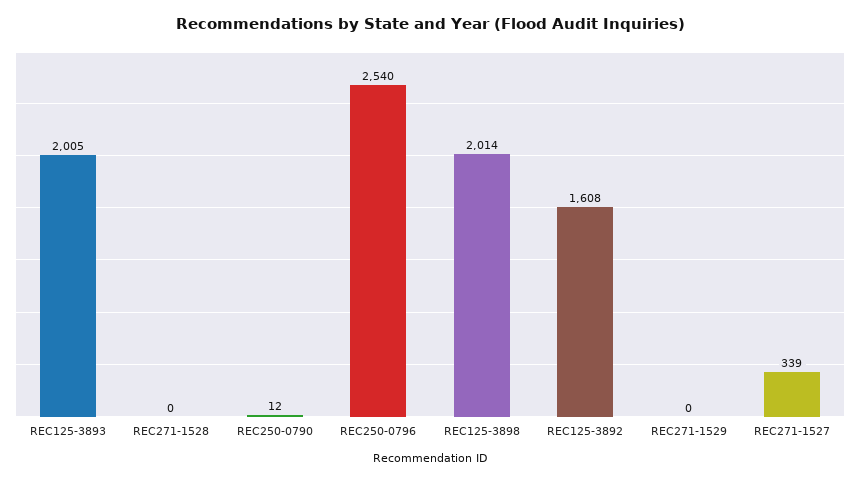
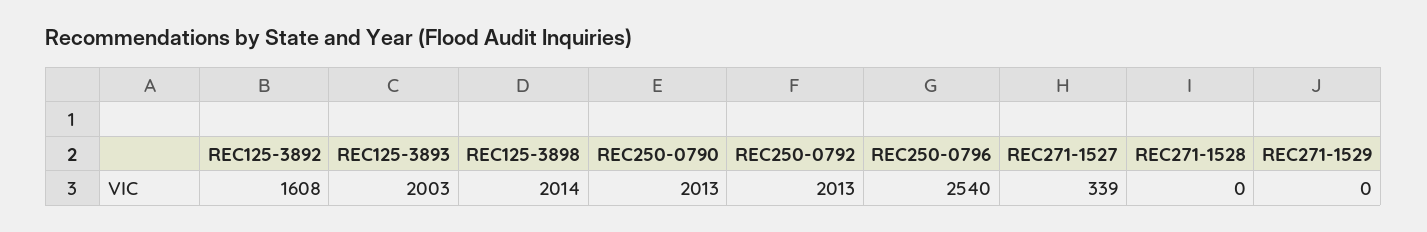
REC125-3893: 2005 -> 2003
REC250-0790: 12 -> 2013
REC250-0792: none -> 2013

